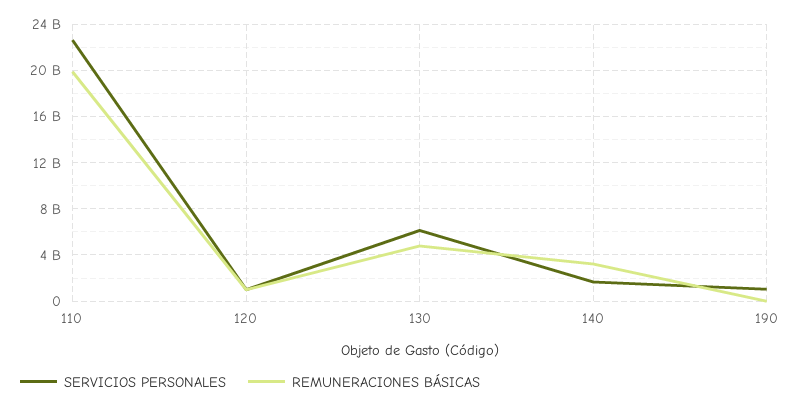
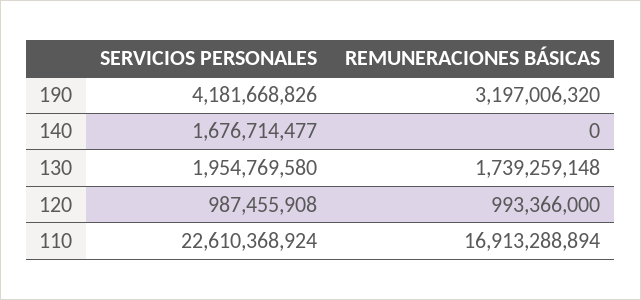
REMUNERACIONES BÁSICAS, 110: 20000000000 -> 16913288894
SERVICIOS PERSONALES, 130: 6000000000 -> 1954769580
REMUNERACIONES BÁSICAS, 130: 5000000000 -> 1739259148
REMUNERACIONES BÁSICAS, 140: 3000000000 -> 0
SERVICIOS PERSONALES, 190: 1000000000 -> 4181668826
REMUNERACIONES BÁSICAS, 190: 0 -> 3197006320

